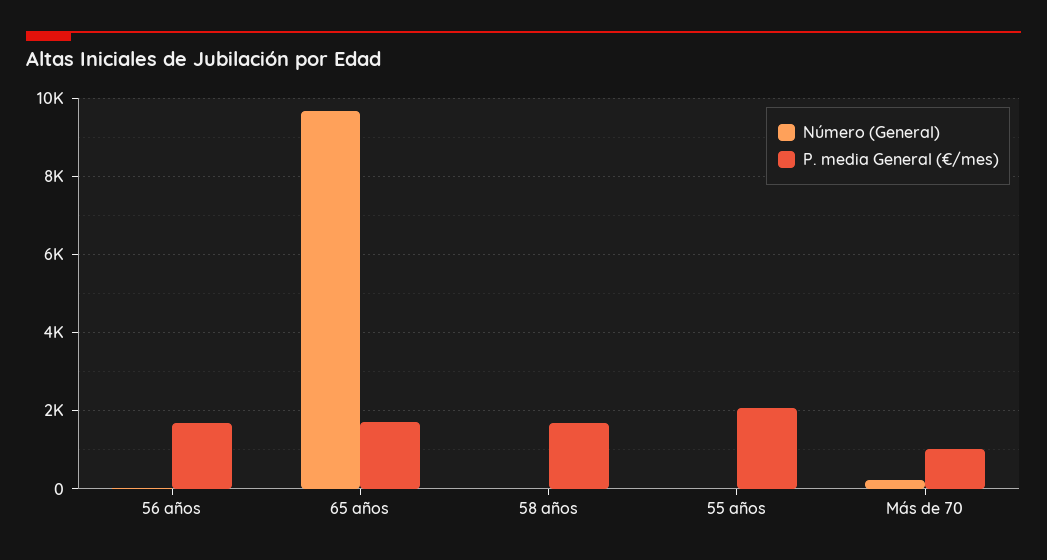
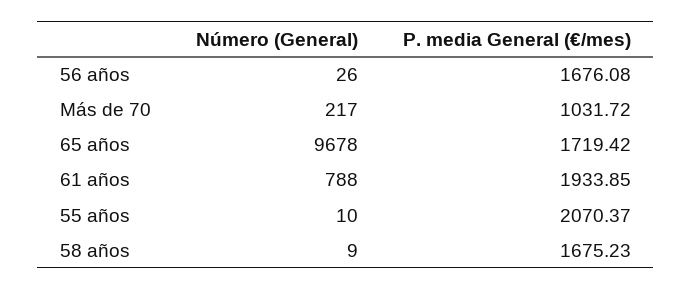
Número (General), 61 años: none -> 788
P. media General (€/mes), 61 años: none -> 1933.85

